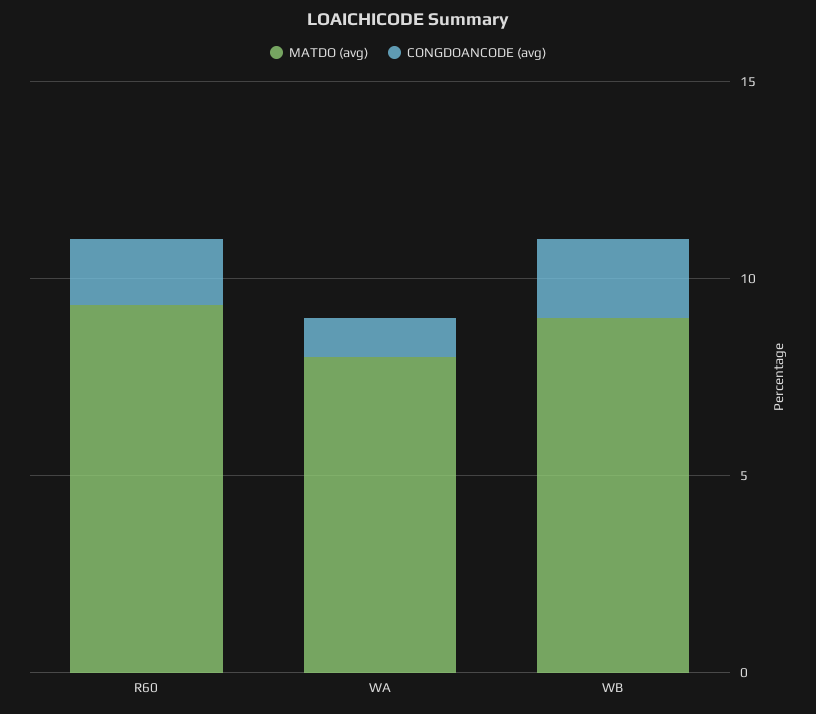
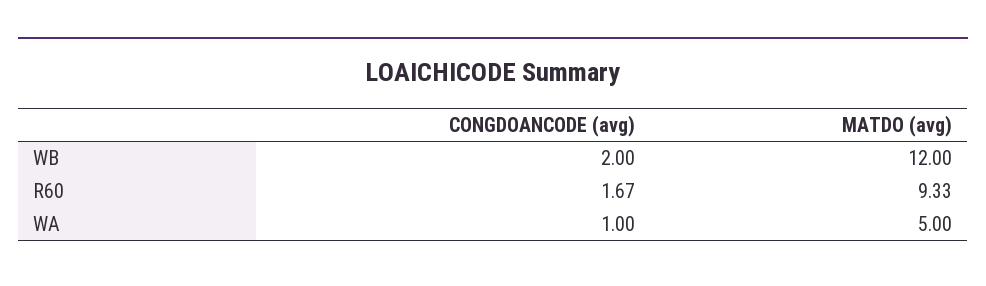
MATDO (avg), WA: 8 -> 5
MATDO (avg), WB: 9 -> 12

